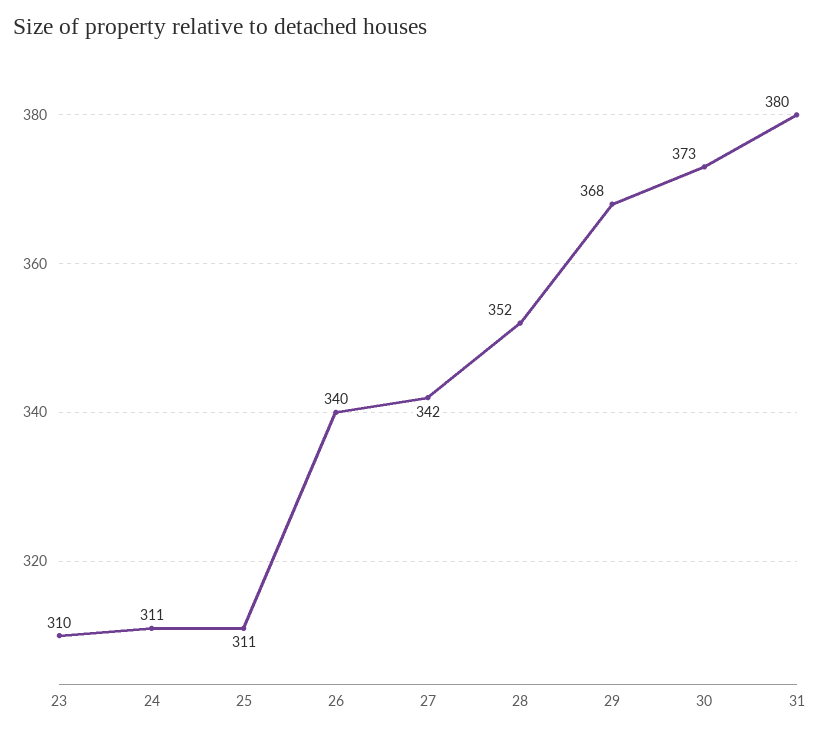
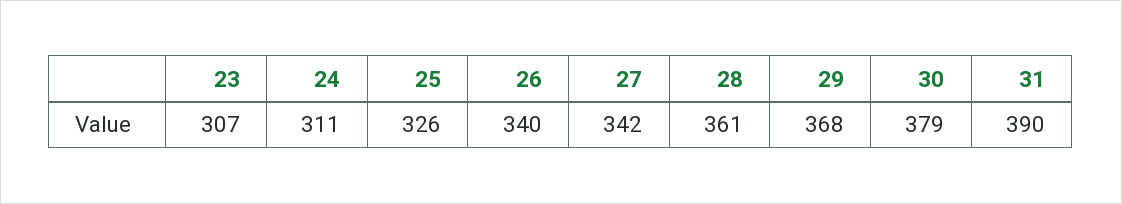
23: 310 -> 307
25: 311 -> 326
28: 352 -> 361
30: 373 -> 379
31: 380 -> 390

